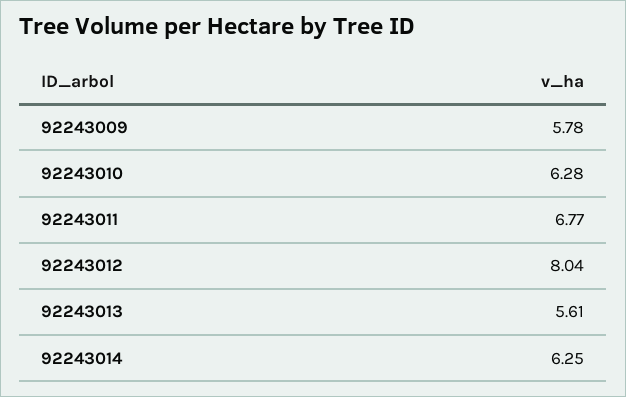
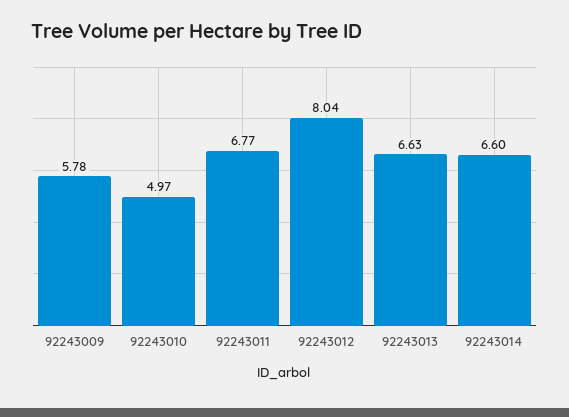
92243010: 6.28 -> 4.97
92243013: 5.61 -> 6.63
92243014: 6.25 -> 6.6

